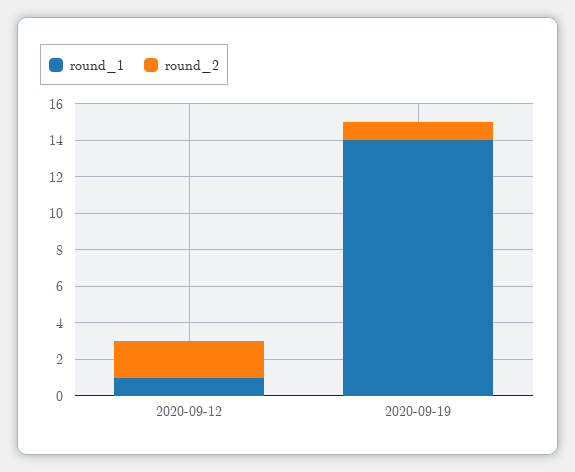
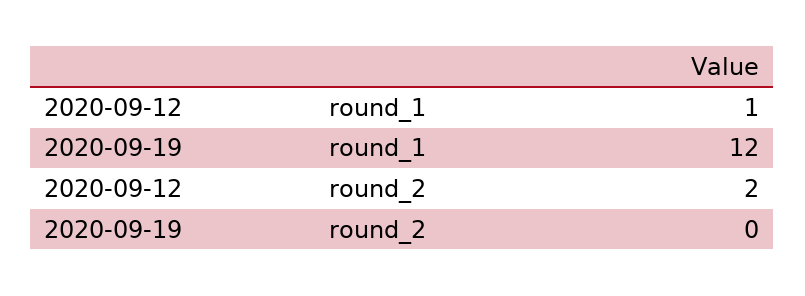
round_1, 2020-09-19: 14 -> 12
round_2, 2020-09-19: 1 -> 0

